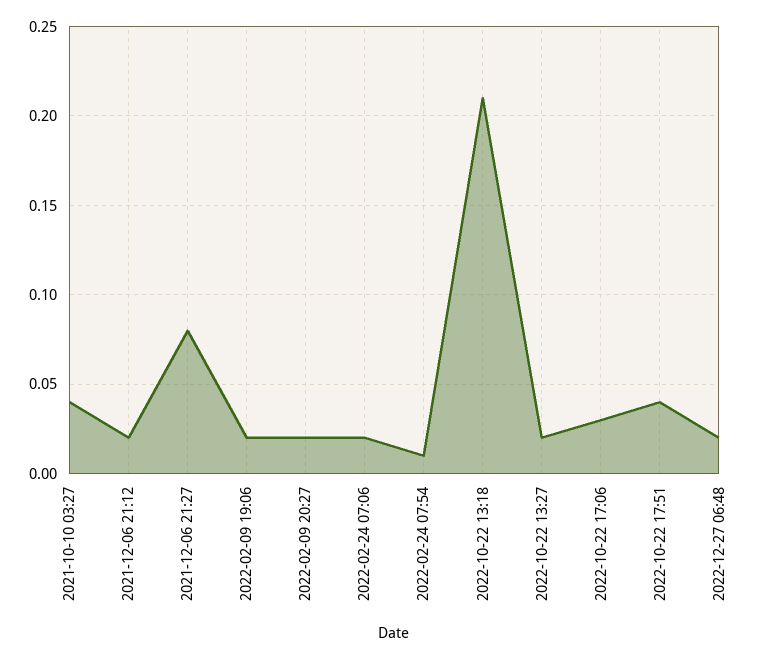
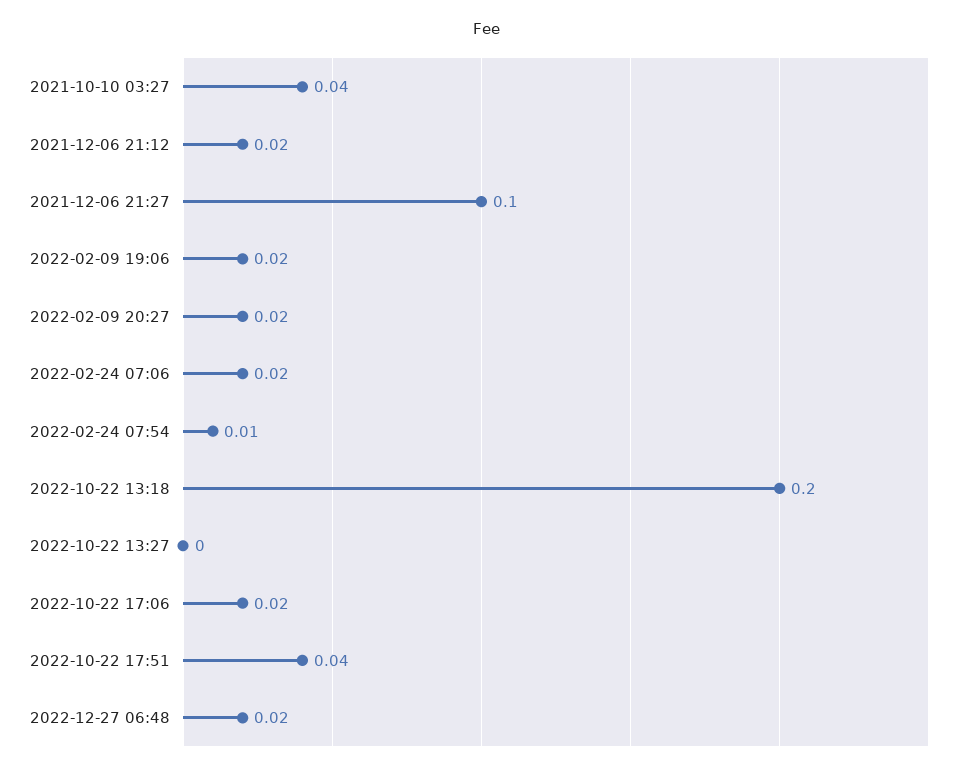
2021-12-06 21:27: 0.08 -> 0.1
2022-10-22 13:18: 0.21 -> 0.2
2022-10-22 13:27: 0.02 -> 0
2022-10-22 17:06: 0.03 -> 0.02

